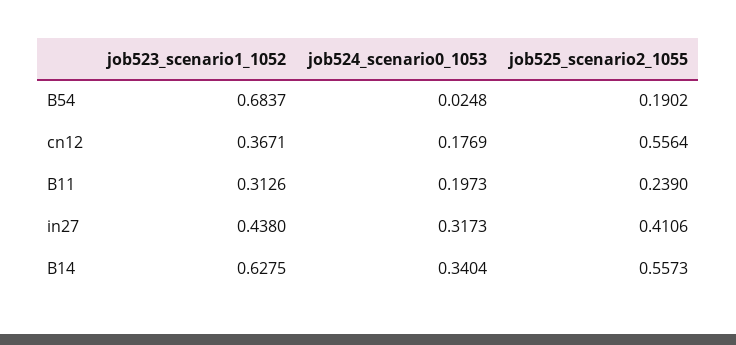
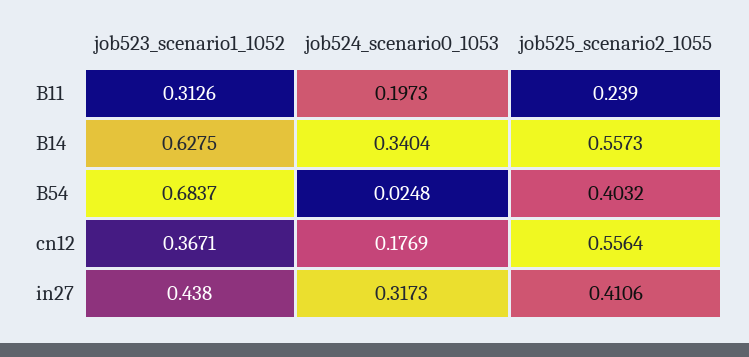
job525_scenario2_1055, B54: 0.1902 -> 0.4032

